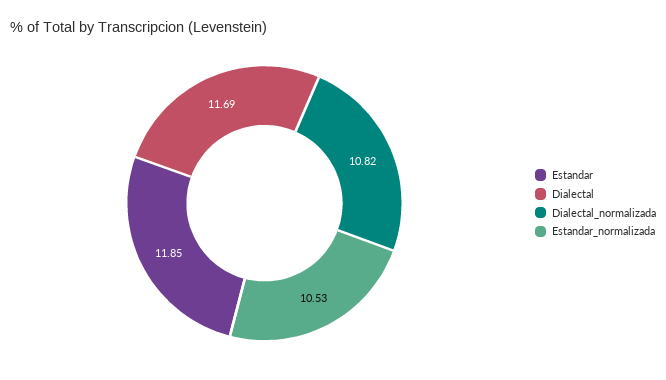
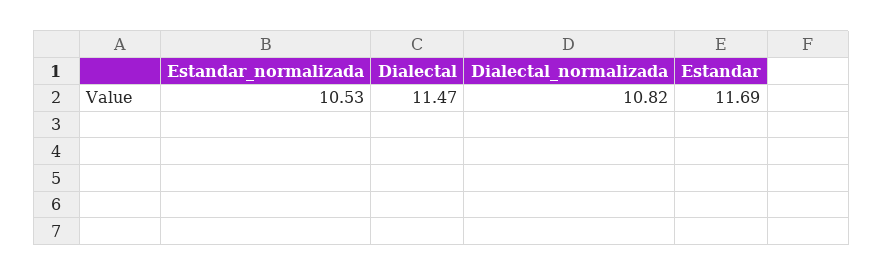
Estandar: 11.85 -> 11.69
Dialectal: 11.69 -> 11.47

